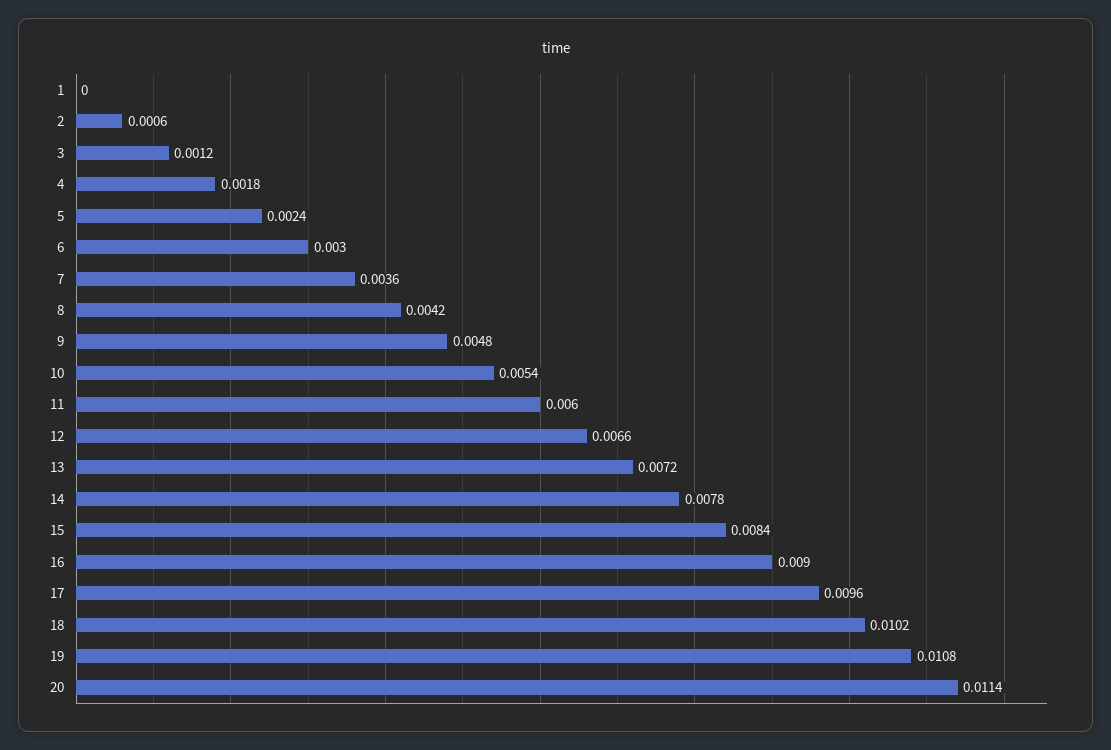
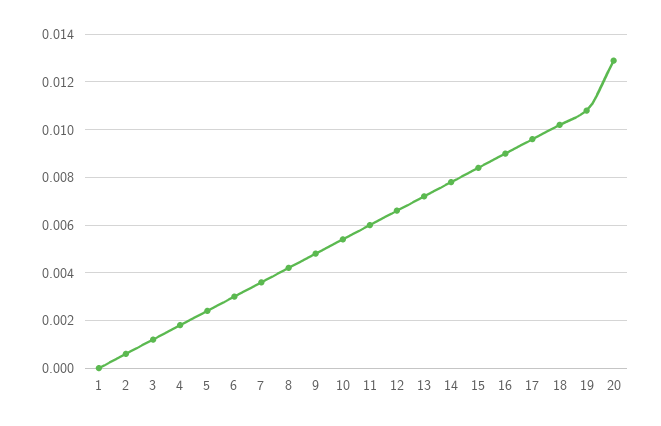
20: 0.0114 -> 0.013

